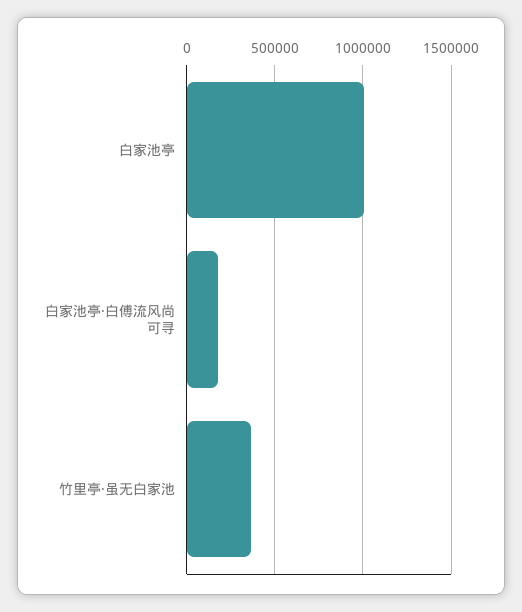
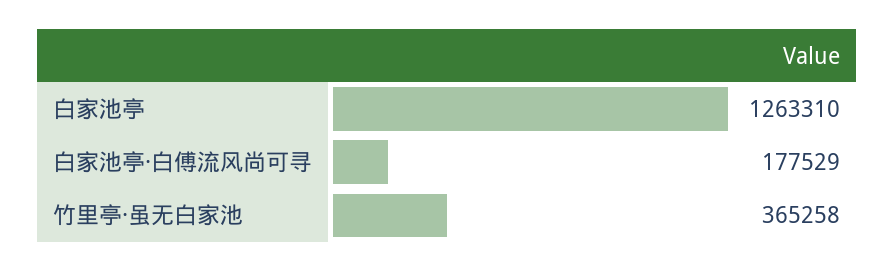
白家池亭: 1000000 -> 1263310

